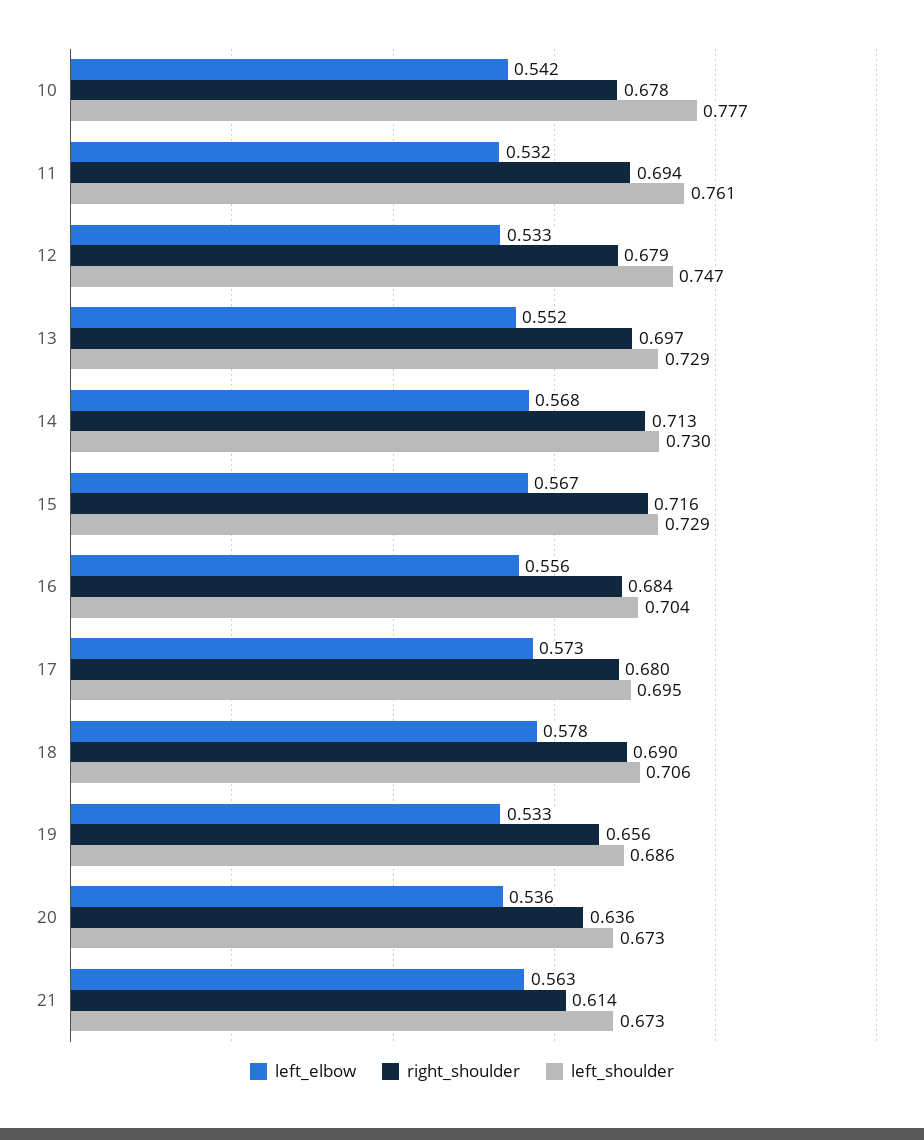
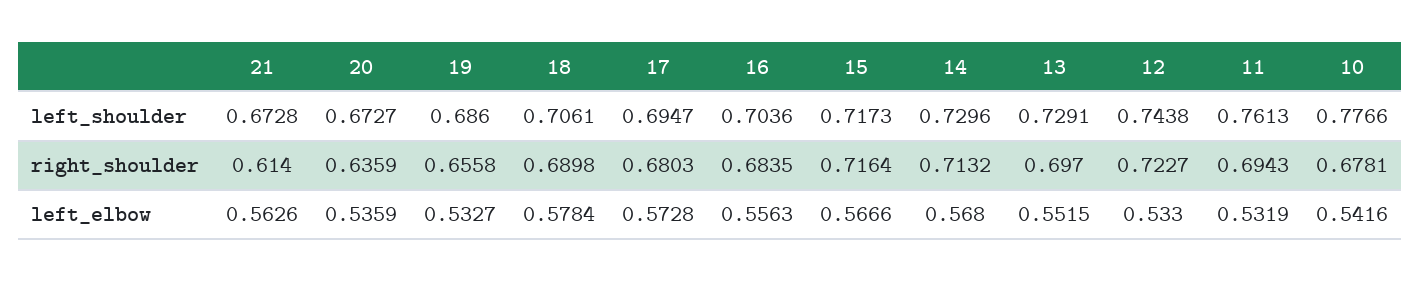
right_shoulder, 12: 0.679 -> 0.7227
left_shoulder, 12: 0.747 -> 0.7438
left_shoulder, 15: 0.729 -> 0.7173

